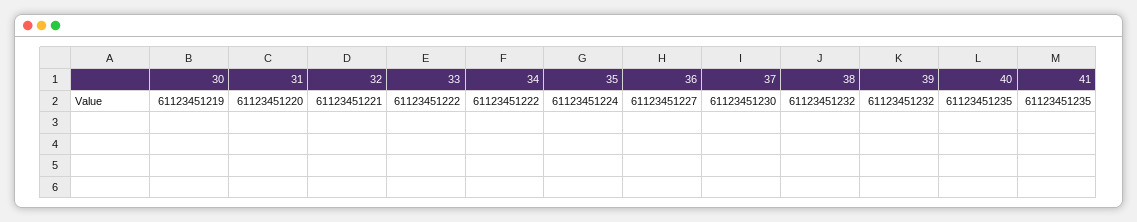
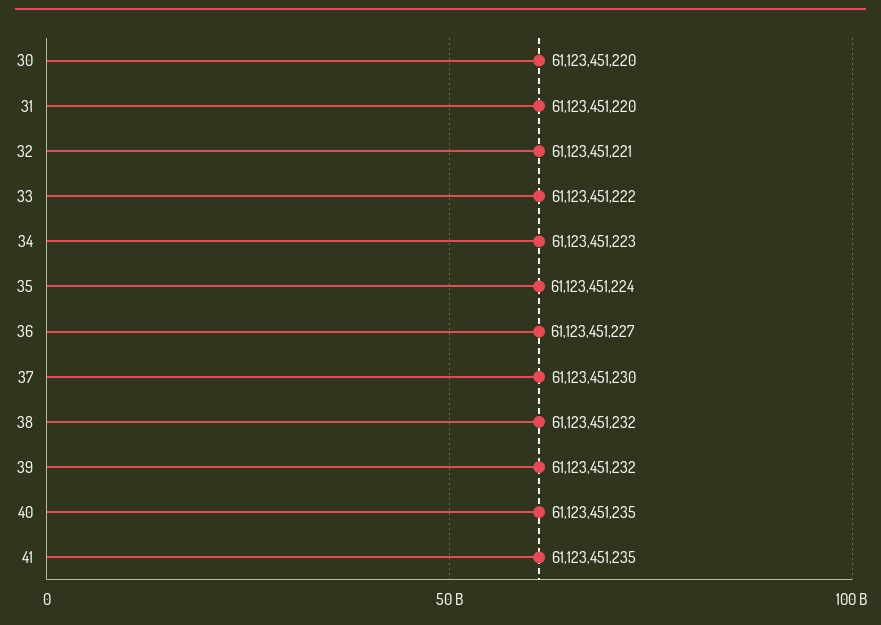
30: 61123451219 -> 61123451220
34: 61123451222 -> 61123451223

